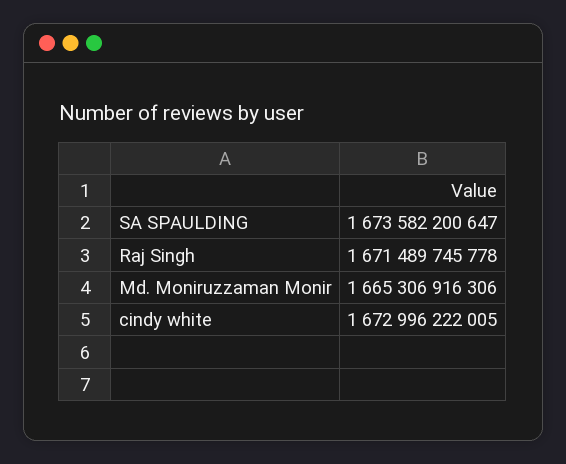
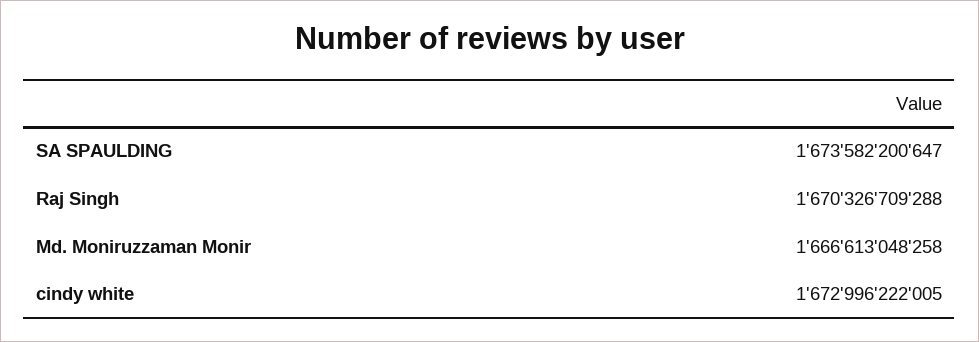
Raj Singh: 1671489745778 -> 1670326709288
Md. Moniruzzaman Monir: 1665306916306 -> 1666613048258

